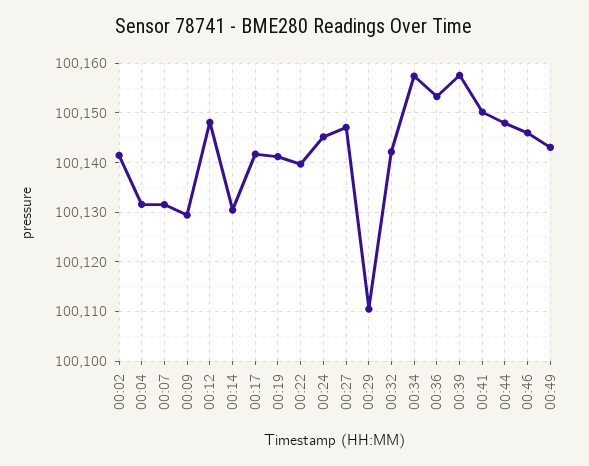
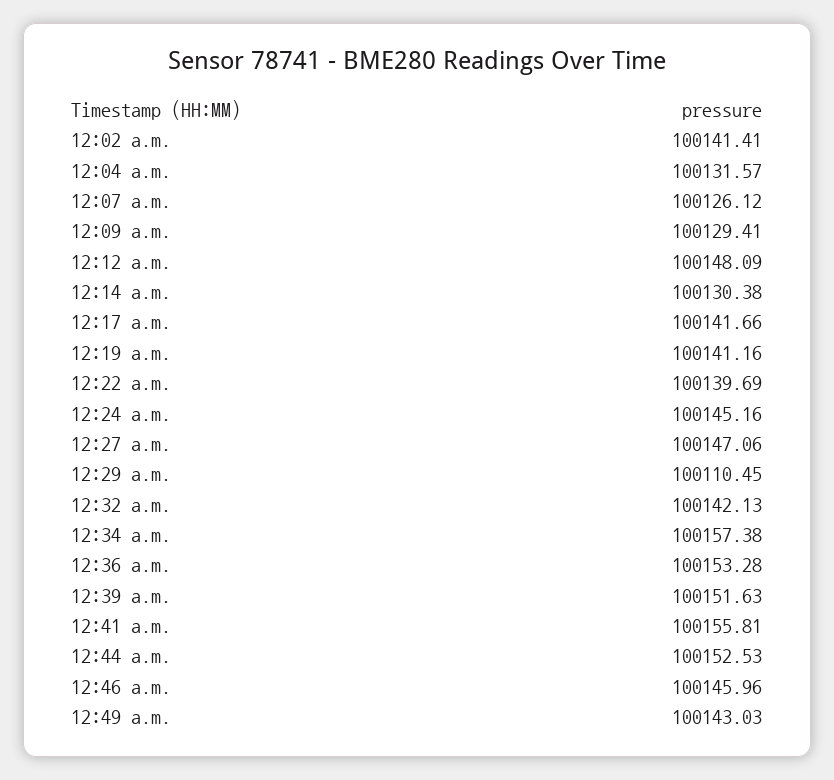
00:07: 100132 -> 100126.12
00:39: 100158 -> 100151.63
00:41: 100150 -> 100155.81
00:44: 100148 -> 100152.53

